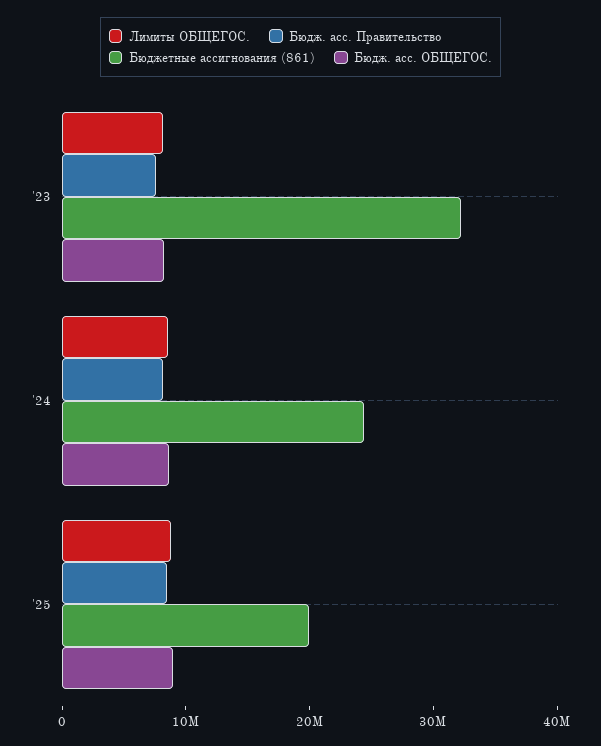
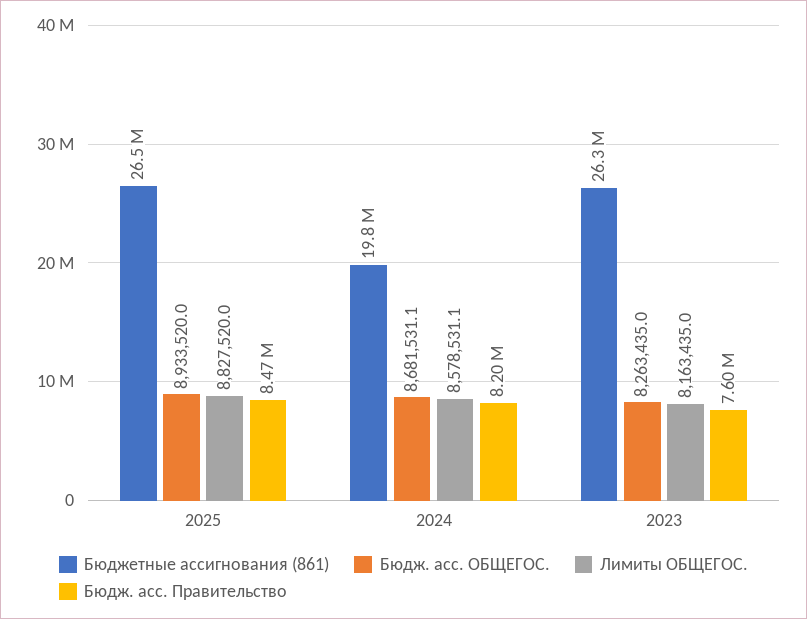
Бюджетные ассигнования (861), '23: 32000000 -> 26300000
Бюджетные ассигнования (861), '24: 24000000 -> 19800000
Бюджетные ассигнования (861), '25: 20000000 -> 26500000

